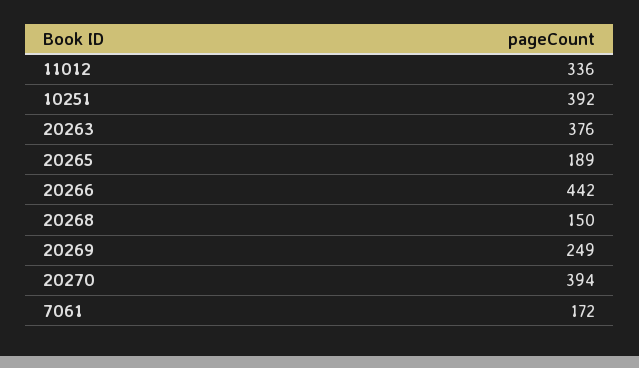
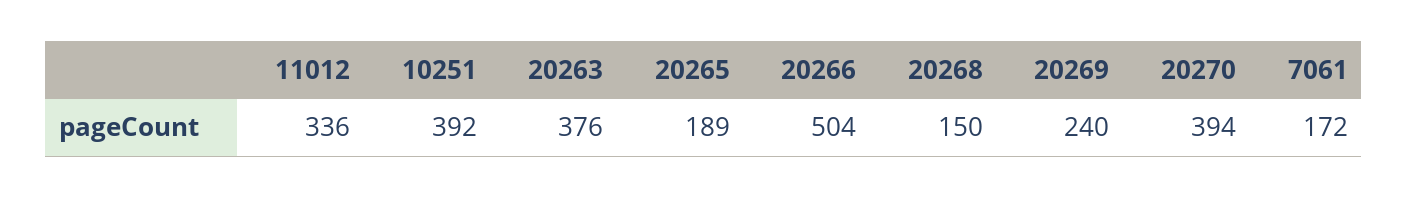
20266: 442 -> 504
20269: 249 -> 240

